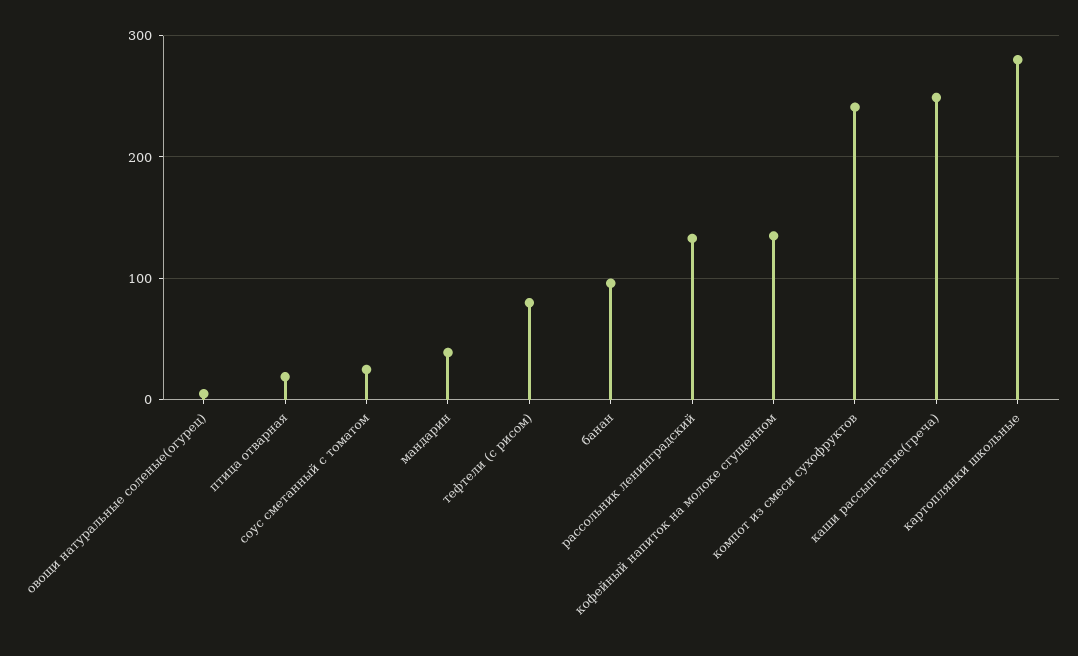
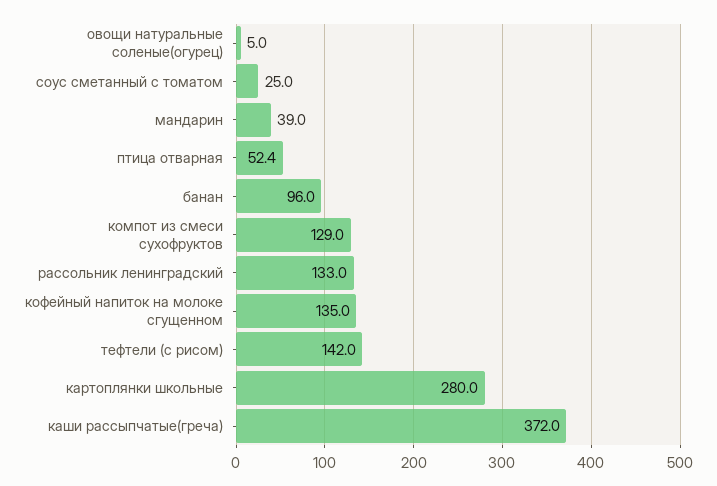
птица отварная: 20 -> 52.4
тефтели (с рисом): 80 -> 142
компот из смеси сухофруктов: 240 -> 129
каши рассыпчатые(греча): 250 -> 372

